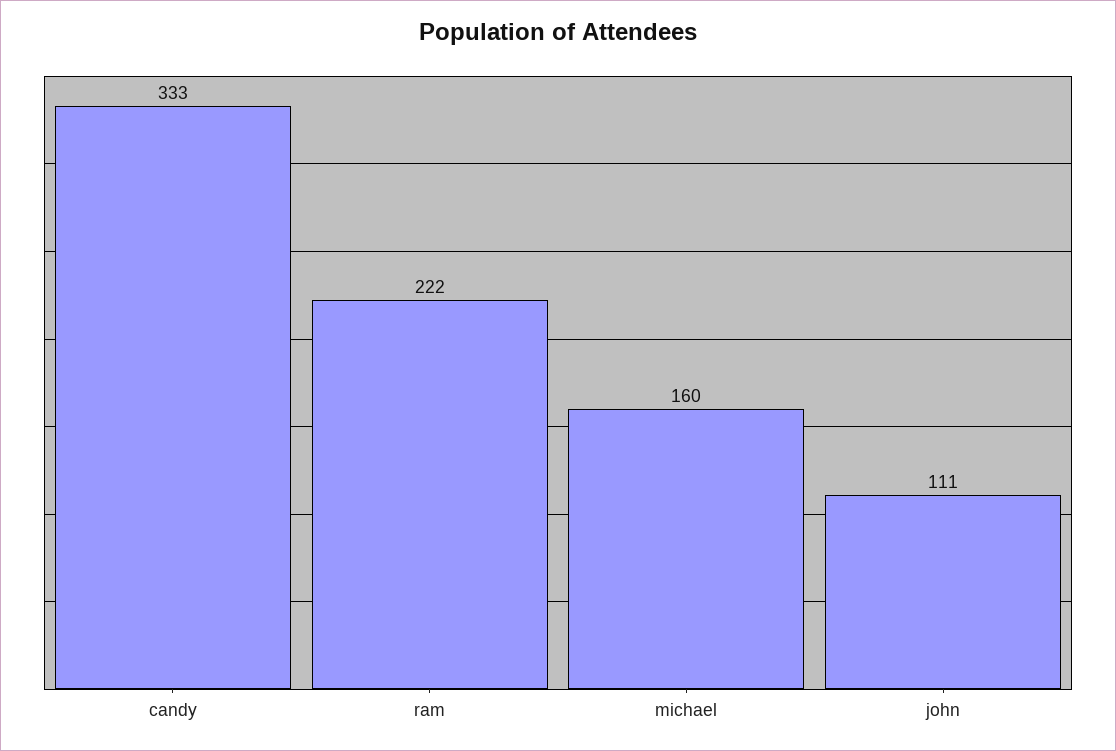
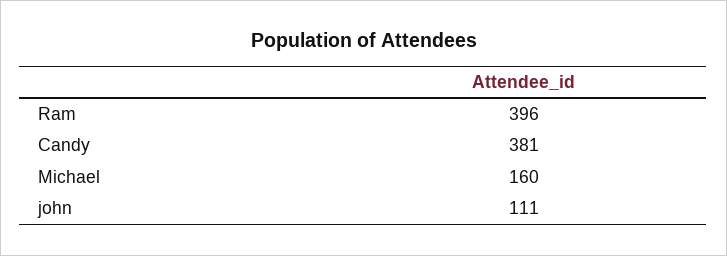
candy: 333 -> 381
ram: 222 -> 396

